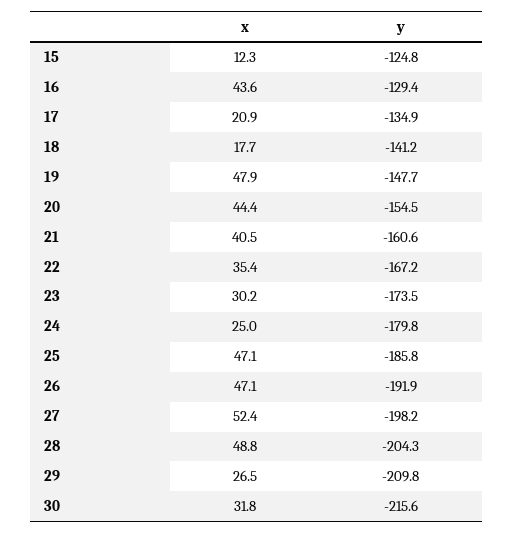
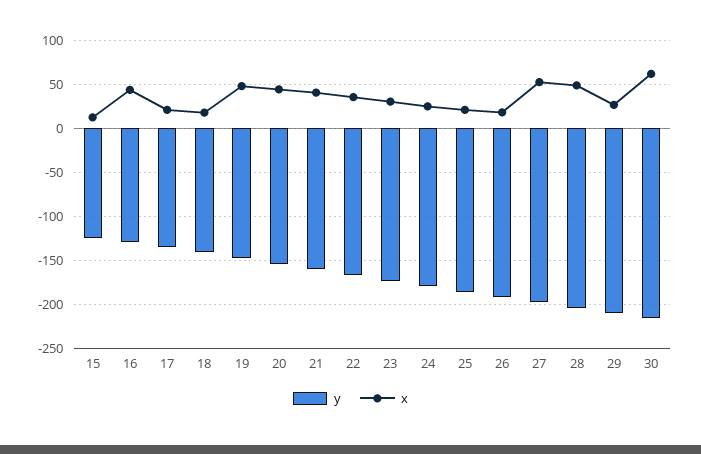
x, 25: 47.1 -> 20
x, 26: 47.1 -> 20
x, 30: 31.8 -> 60

